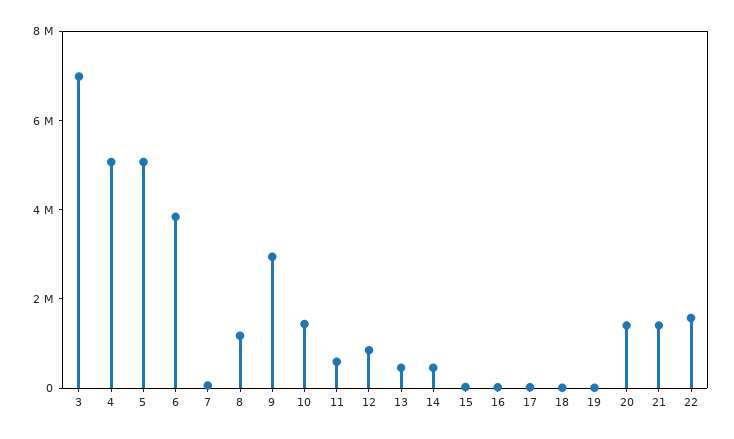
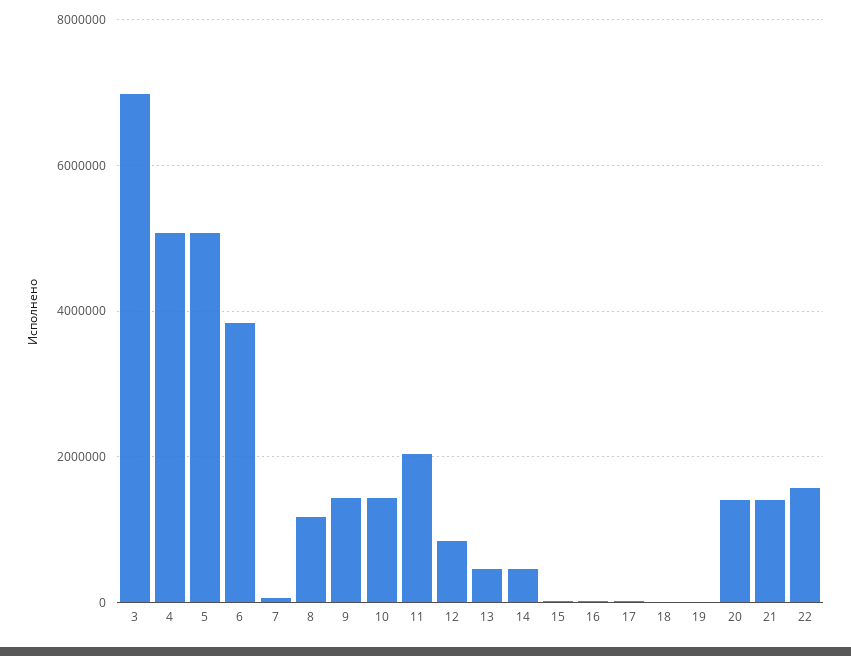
9: 3000000 -> 1400000
11: 500000 -> 2000000

